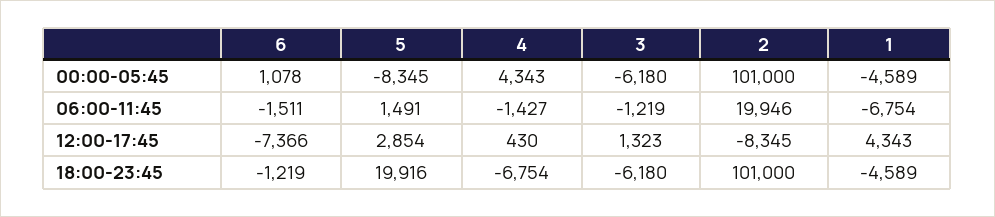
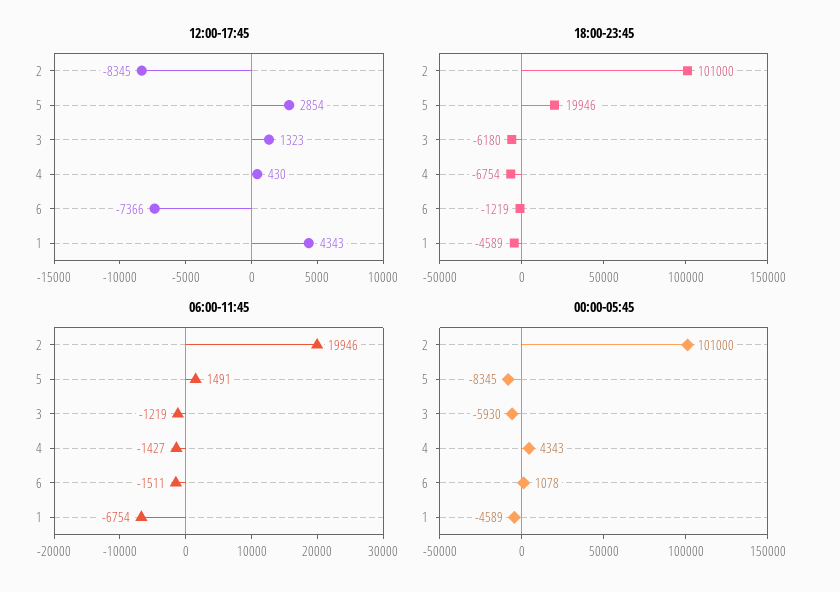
00:00-05:45, 3: -6180 -> -5930
18:00-23:45, 5: 19916 -> 19946

